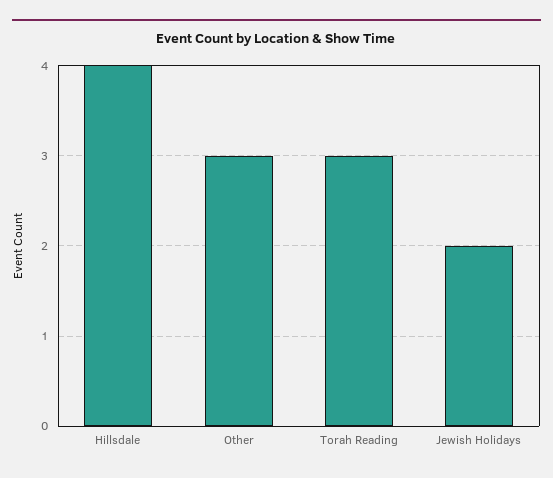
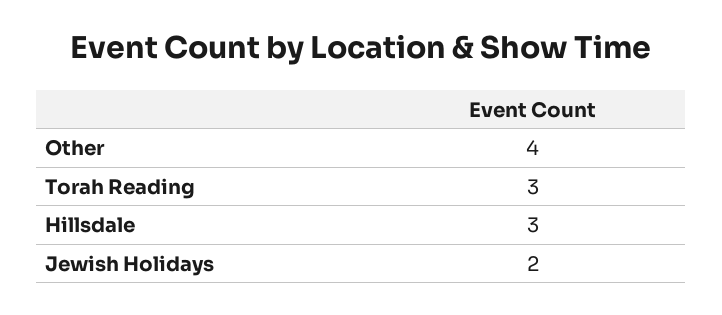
Hillsdale: 4 -> 3
Other: 3 -> 4

